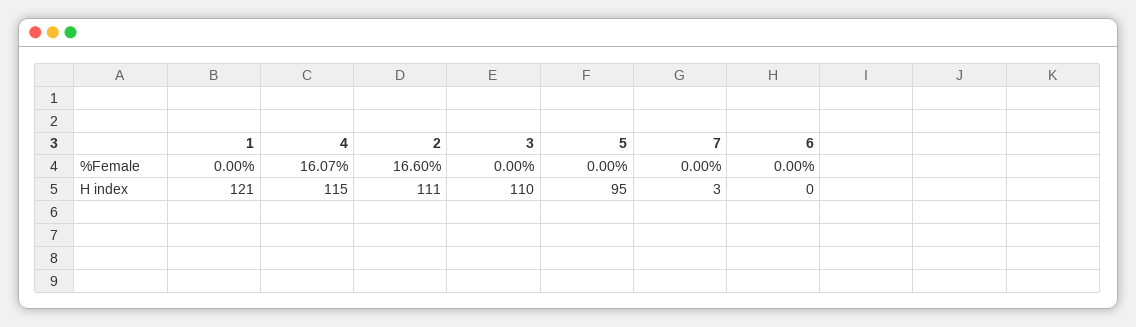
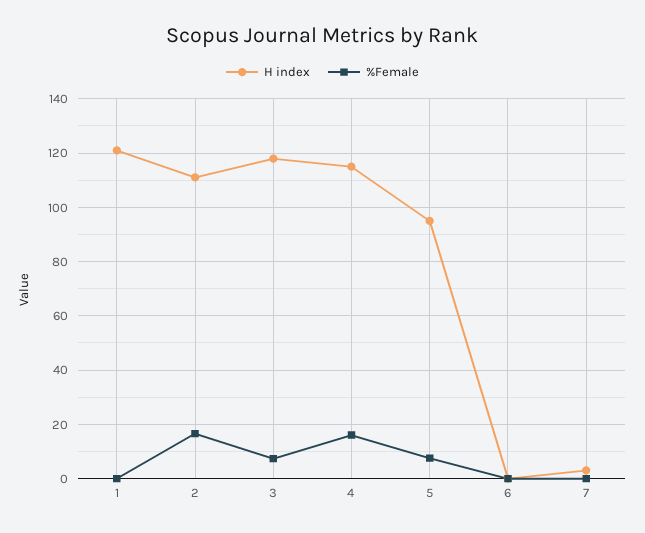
%Female, 3: 0 -> 7.5
%Female, 5: 0 -> 7.5
H index, 3: 110 -> 117.5

